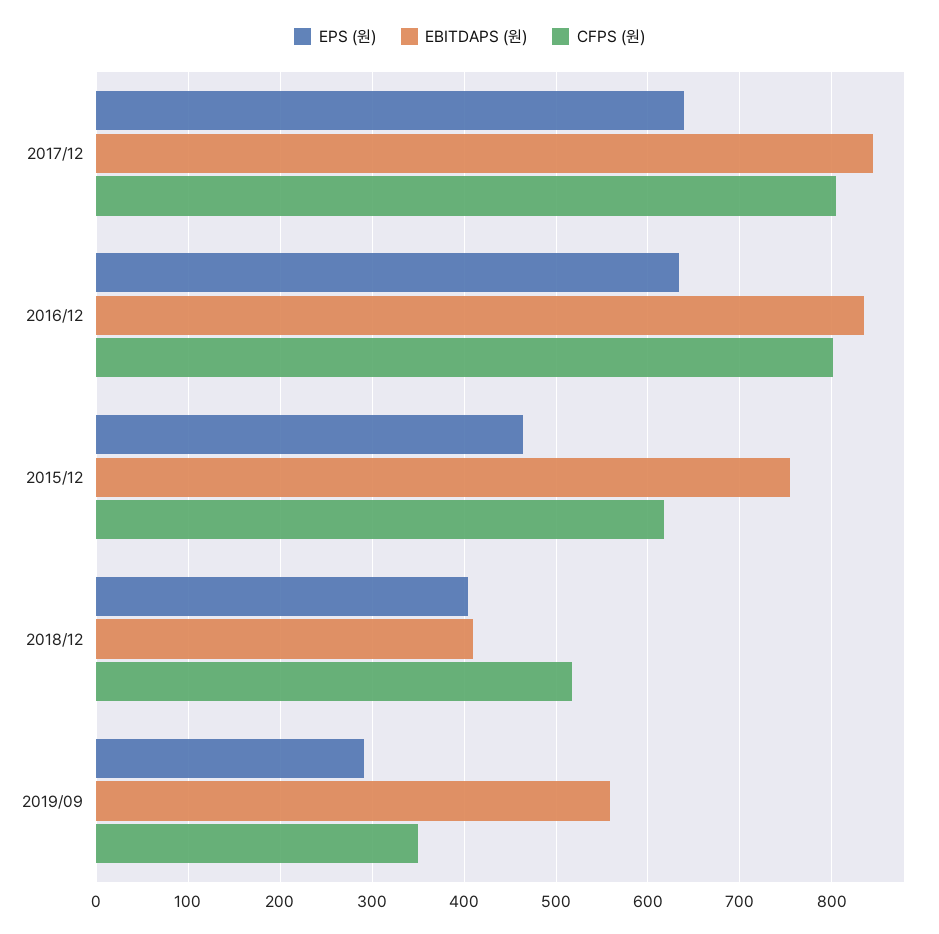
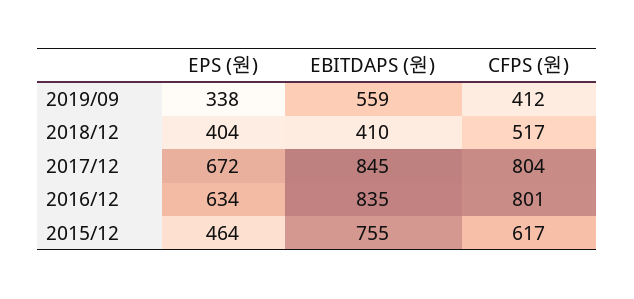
EPS (원), 2017/12: 640 -> 672
EPS (원), 2019/09: 290 -> 338
CFPS (원), 2019/09: 350 -> 412

